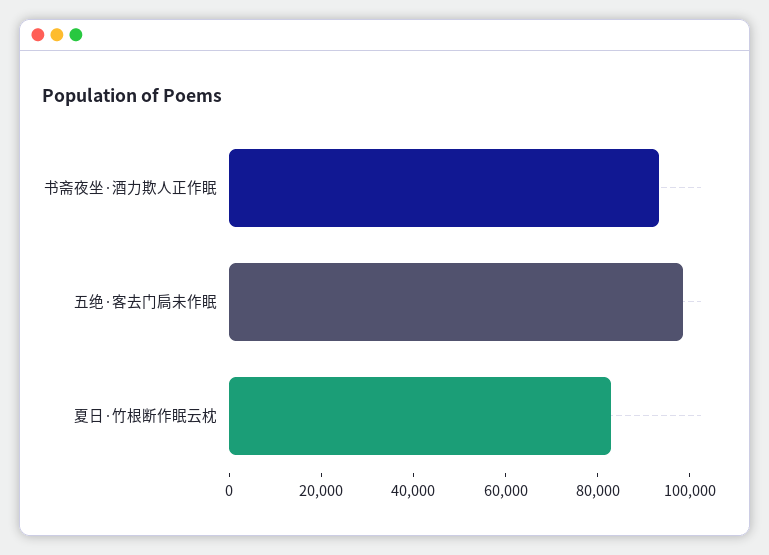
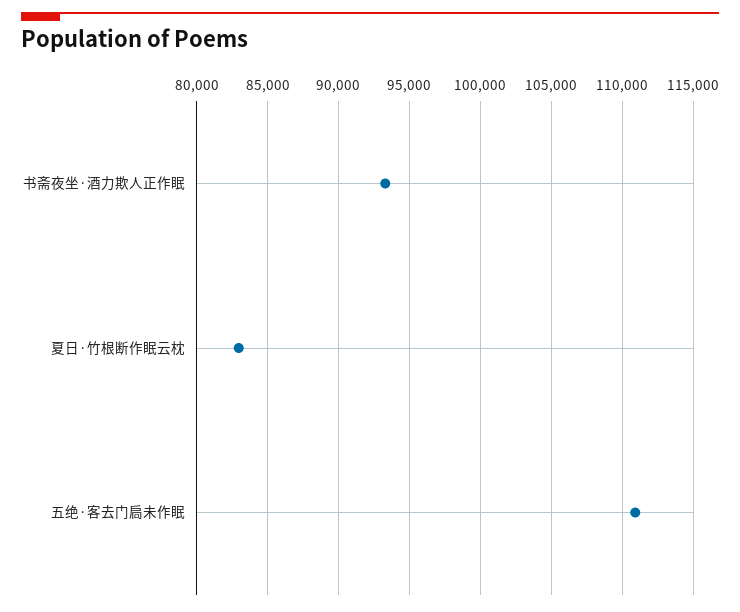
五绝·客去门扃未作眠: 100000 -> 111000

